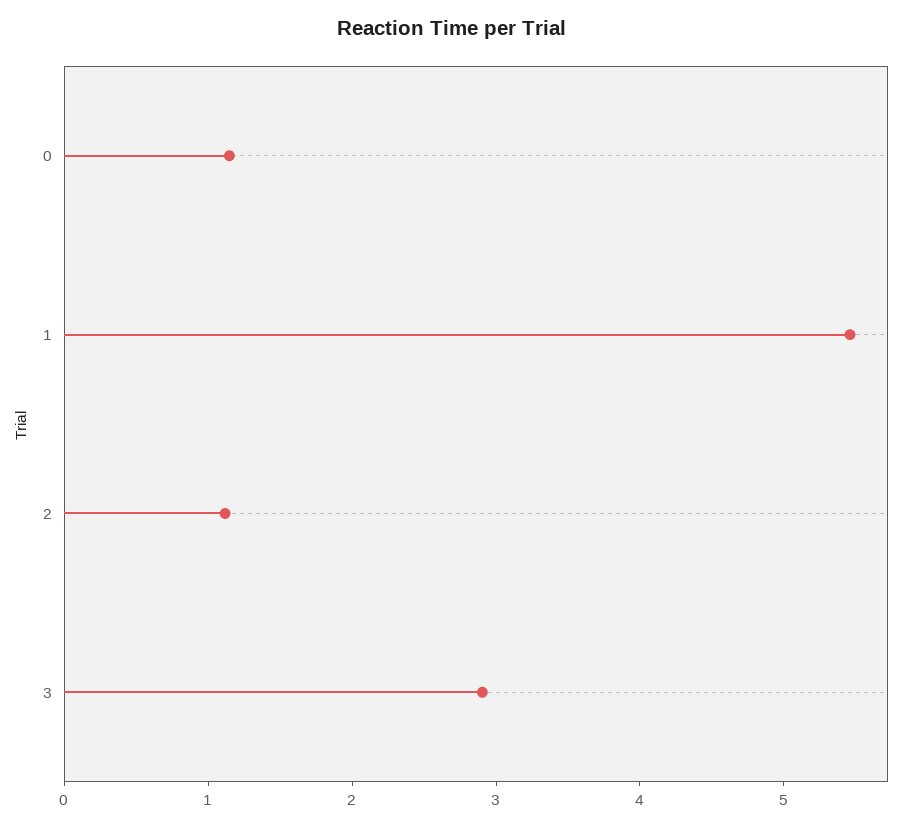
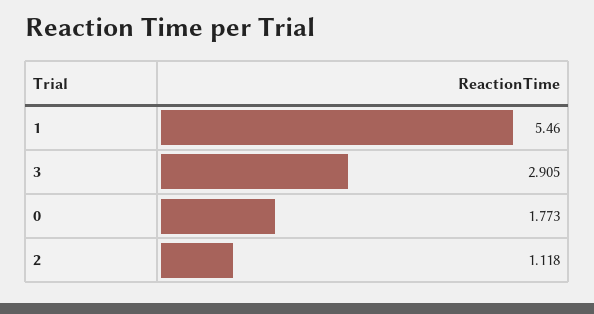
0: 1.2 -> 1.773

